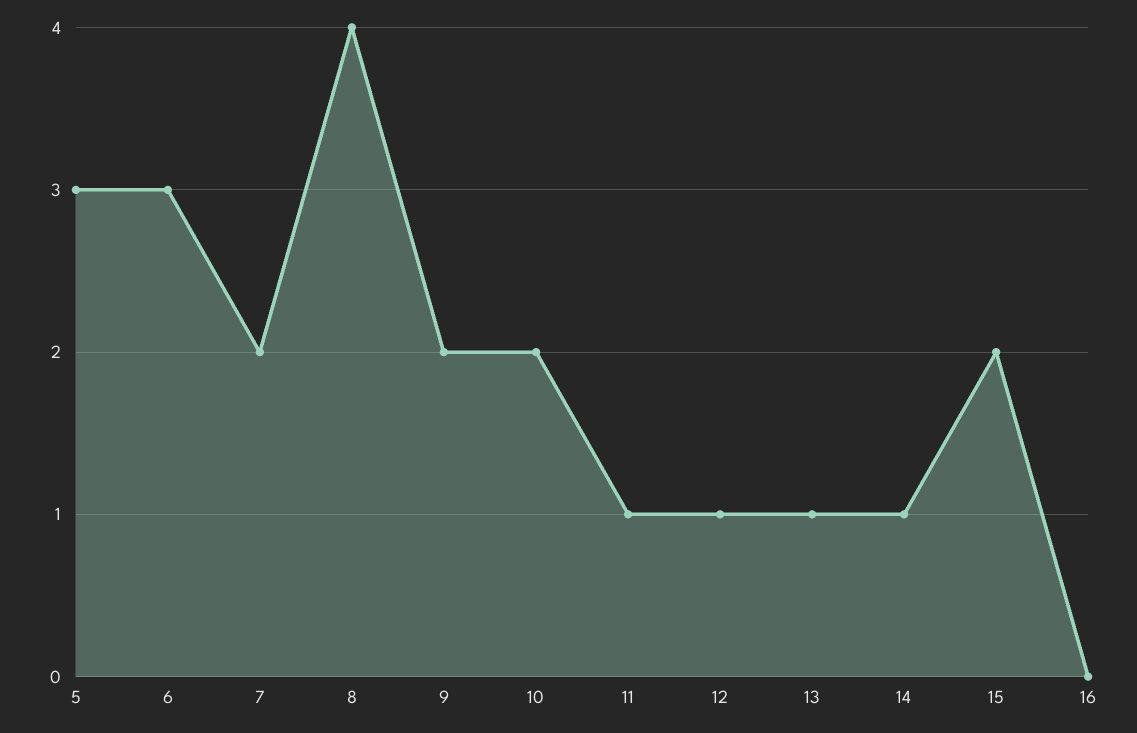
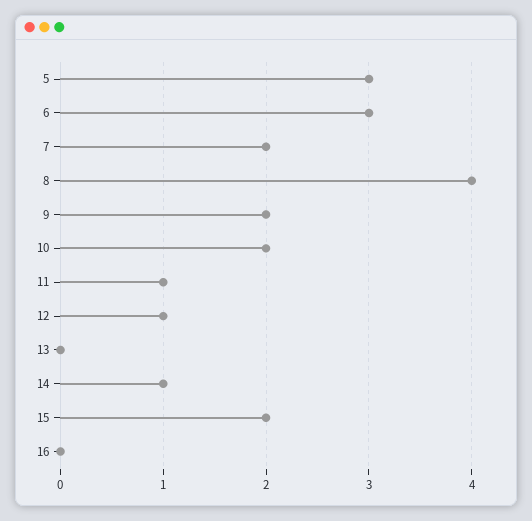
13: 1 -> 0

